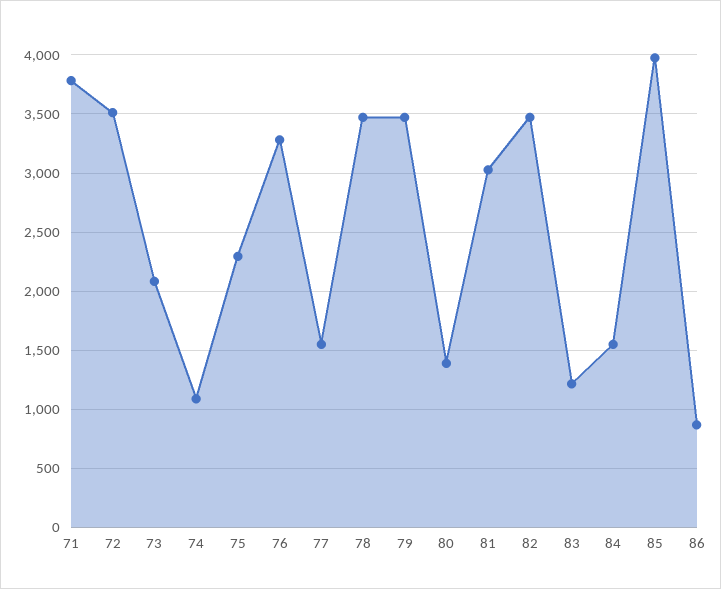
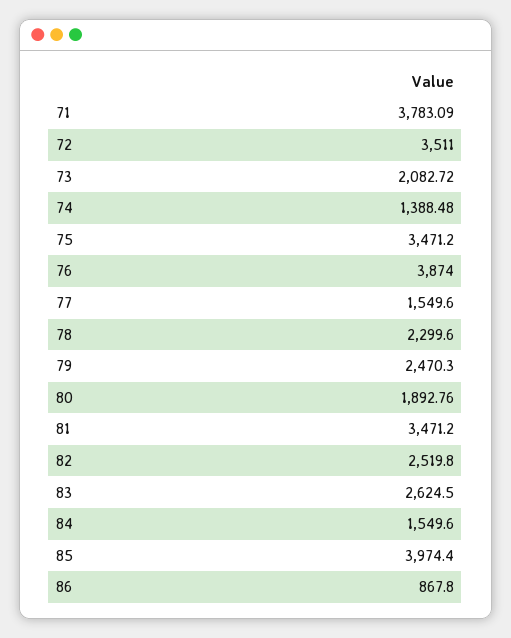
74: 1100 -> 1388.48
75: 2300 -> 3471.2
76: 3300 -> 3874
78: 3500 -> 2299.6
79: 3500 -> 2470.3
80: 1400 -> 1892.76
81: 3000 -> 3471.2
82: 3500 -> 2519.8
83: 1200 -> 2624.5

